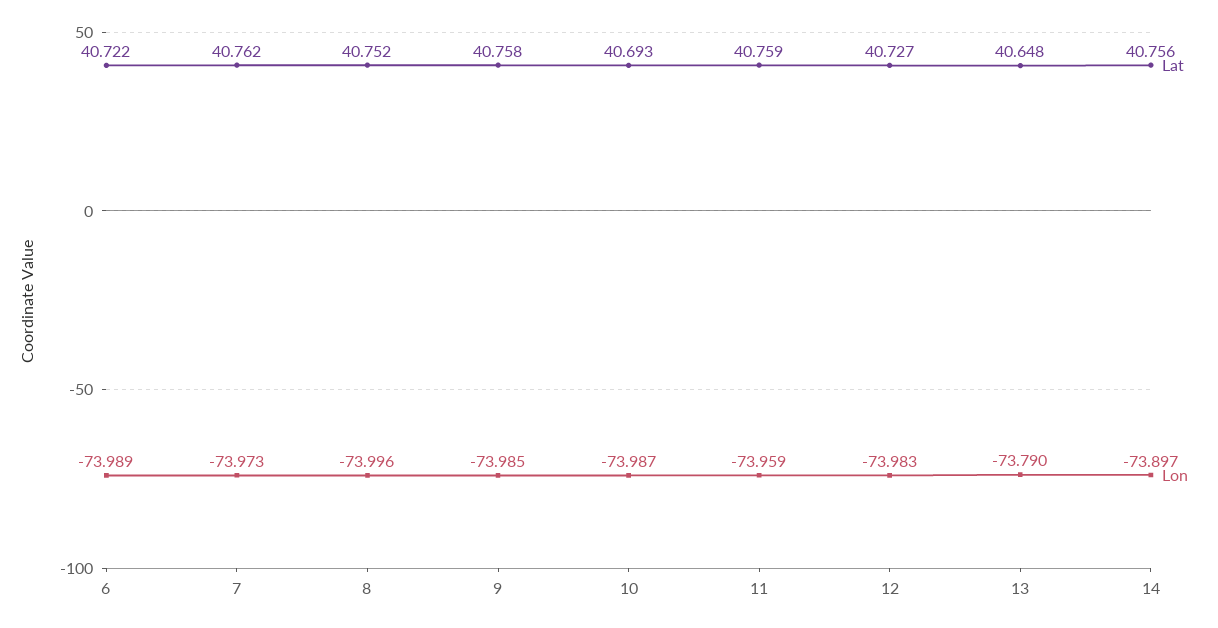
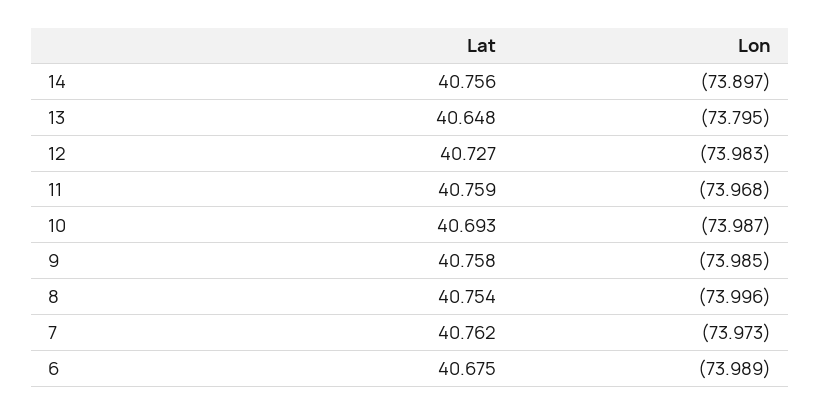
Lat, 6: 40.722 -> 40.675
Lat, 8: 40.752 -> 40.754
Lon, 11: -73.959 -> -73.968
Lon, 13: -73.79 -> -73.795

